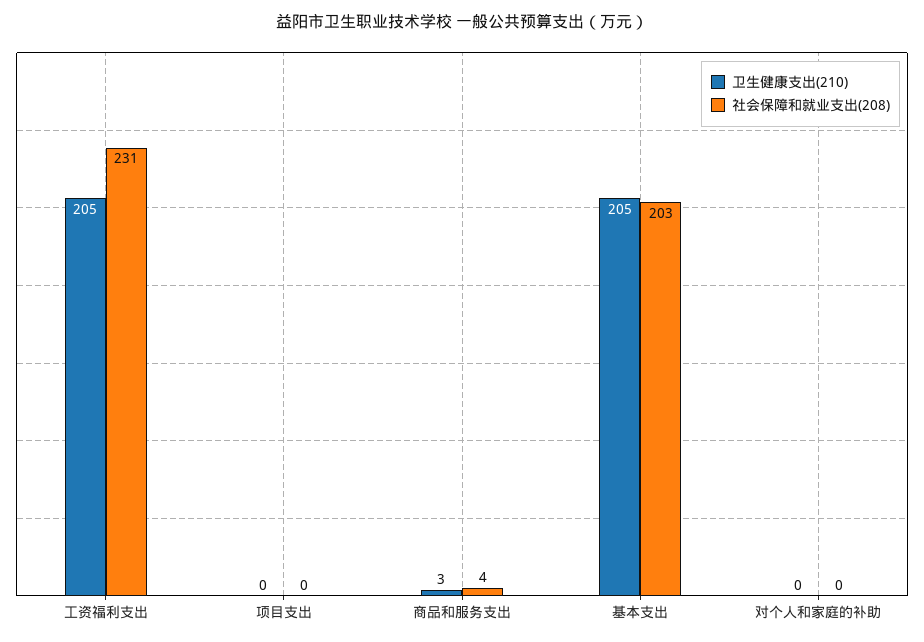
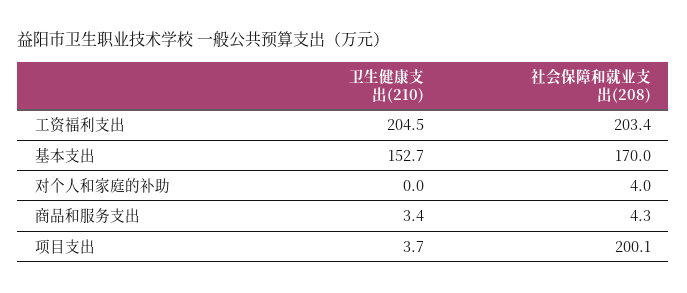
社会保障和就业支出(208), 工资福利支出: 231 -> 203.4
卫生健康支出(210), 项目支出: 0 -> 3.7
社会保障和就业支出(208), 项目支出: 0 -> 200.1
卫生健康支出(210), 基本支出: 205 -> 152.7
社会保障和就业支出(208), 基本支出: 203 -> 170
社会保障和就业支出(208), 对个人和家庭的补助: 0 -> 4

